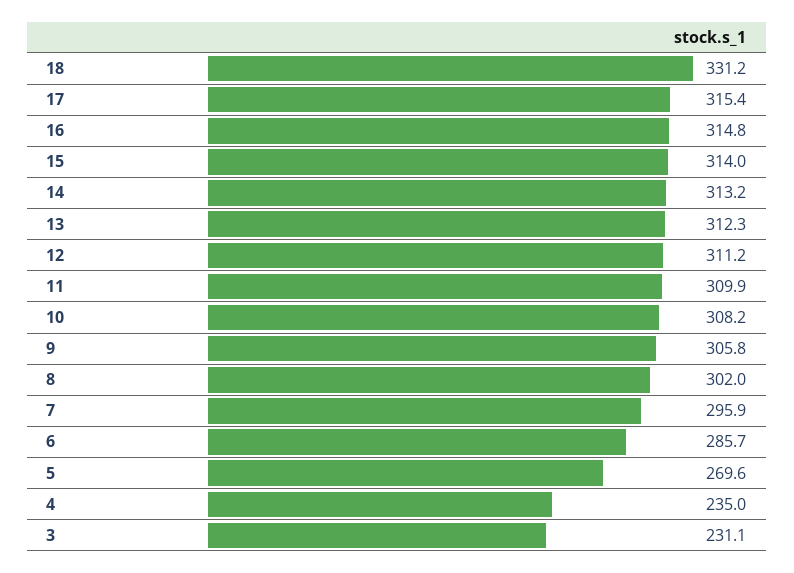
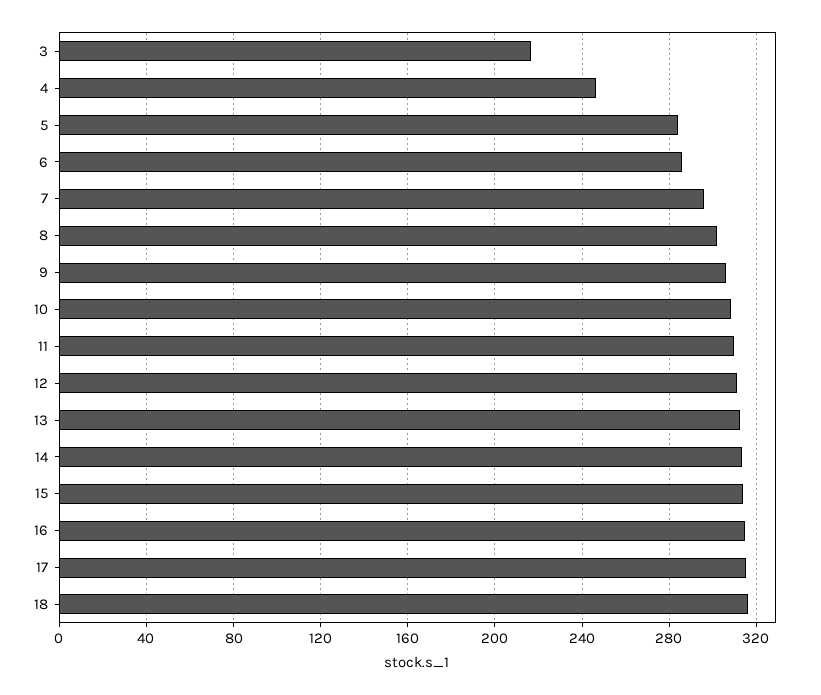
18: 331.2 -> 315
5: 269.6 -> 285
4: 235 -> 245
3: 231.1 -> 215

